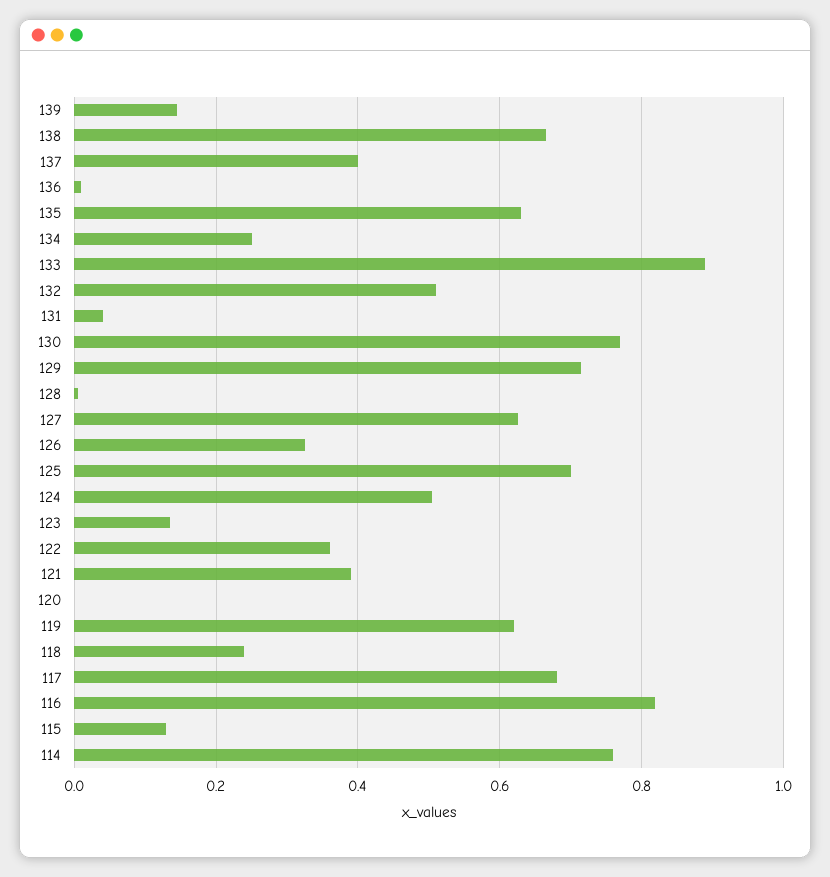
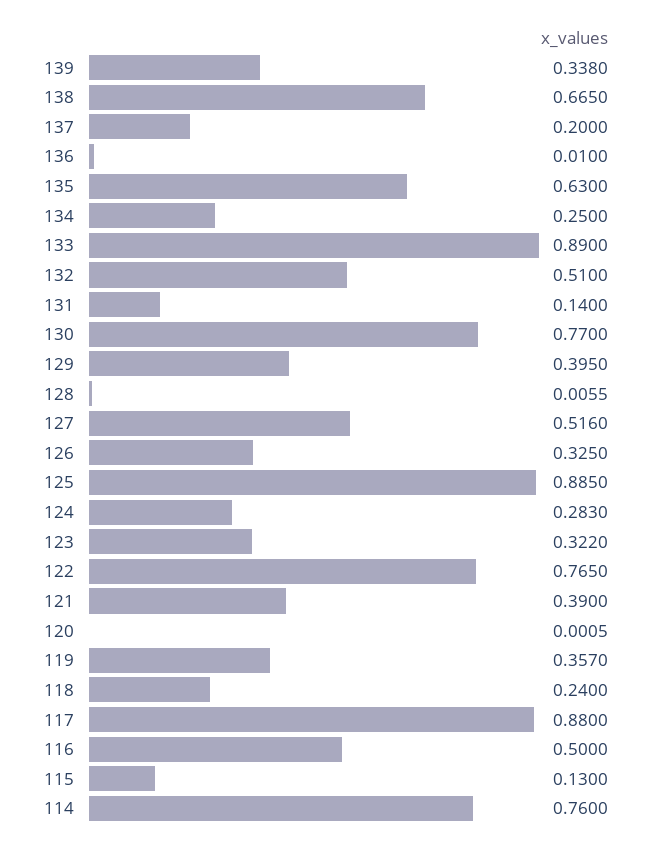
139: 0.14 -> 0.338
137: 0.4 -> 0.2
131: 0.04 -> 0.14
129: 0.72 -> 0.395
127: 0.62 -> 0.516
125: 0.7 -> 0.885
124: 0.5 -> 0.283
123: 0.14 -> 0.322
122: 0.36 -> 0.765
119: 0.62 -> 0.357
117: 0.68 -> 0.88
116: 0.82 -> 0.5

